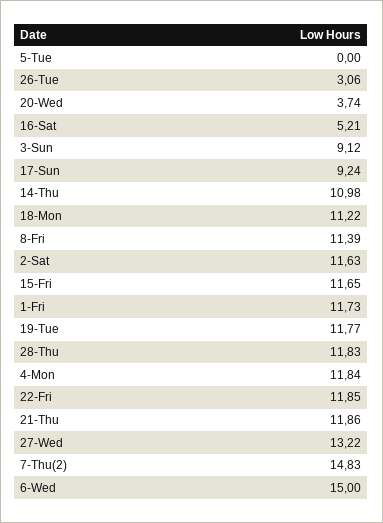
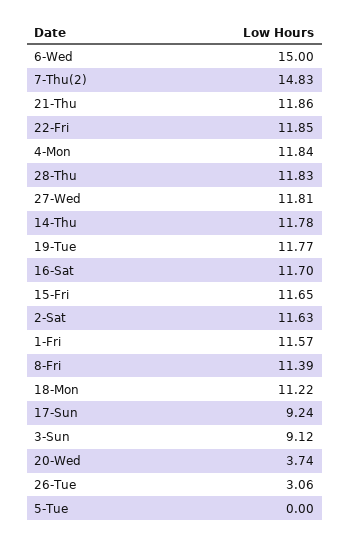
16-Sat: 5.21 -> 11.7
14-Thu: 10.98 -> 11.78
1-Fri: 11.73 -> 11.57
27-Wed: 13.22 -> 11.81

